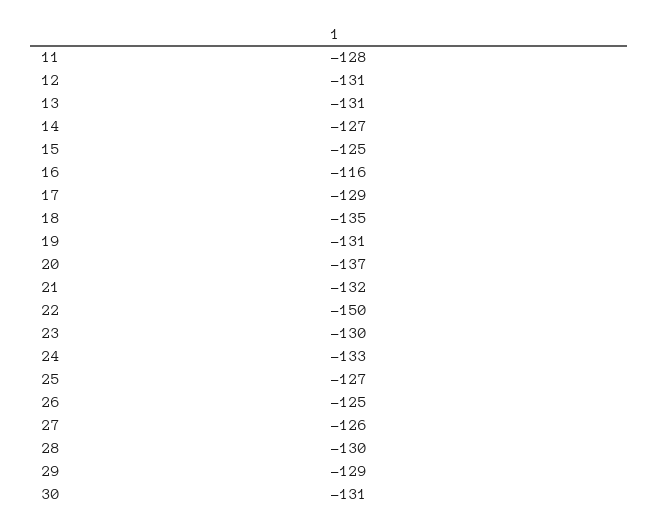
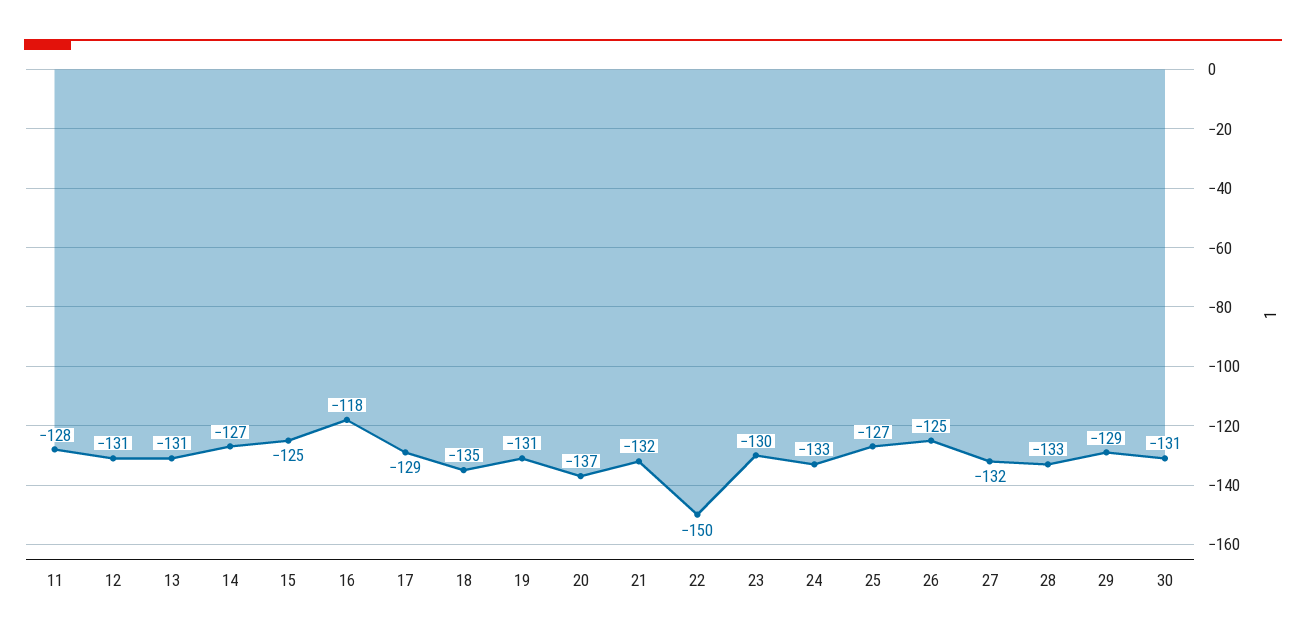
16: -116 -> -118
27: -126 -> -132
28: -130 -> -133

